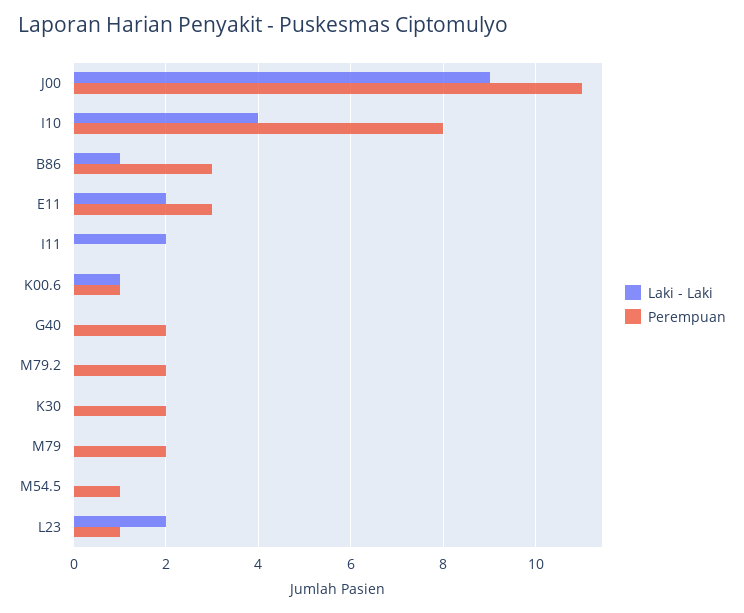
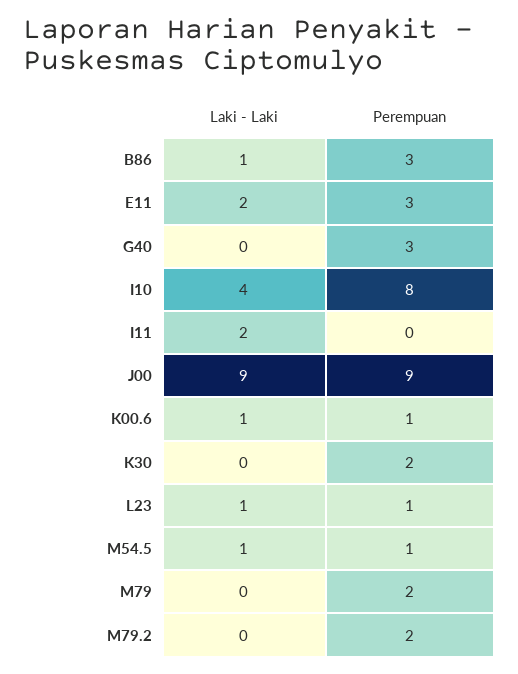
Perempuan, J00: 11 -> 9
Perempuan, G40: 2 -> 3
Laki - Laki, M54.5: 0 -> 1
Laki - Laki, L23: 2 -> 1

